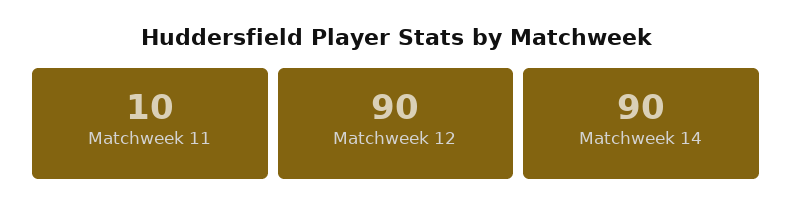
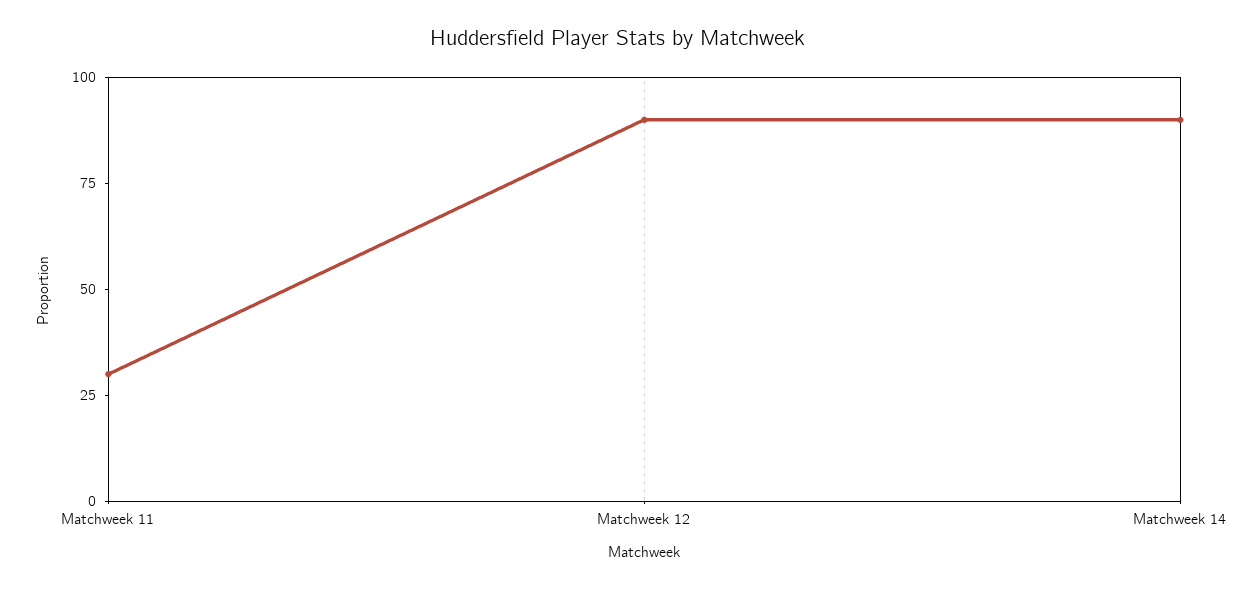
Matchweek 11: 10 -> 30

